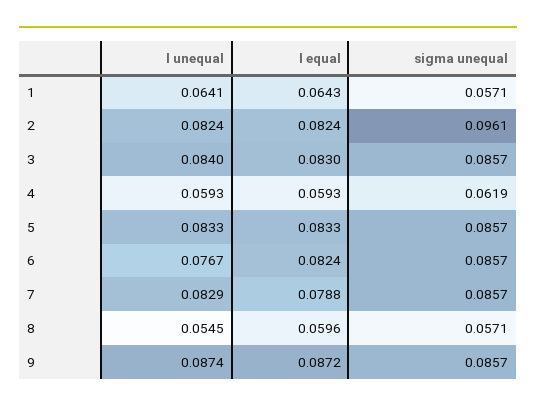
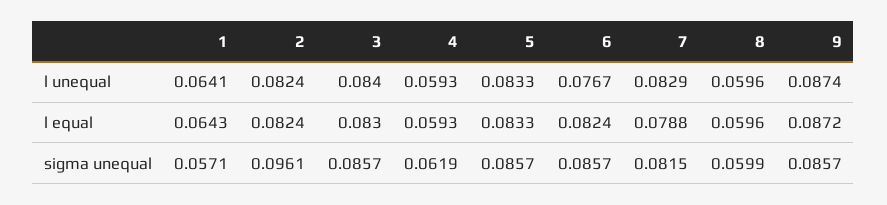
sigma unequal, 7: 0.0857 -> 0.0815
l unequal, 8: 0.0545 -> 0.0596
sigma unequal, 8: 0.0571 -> 0.0599

